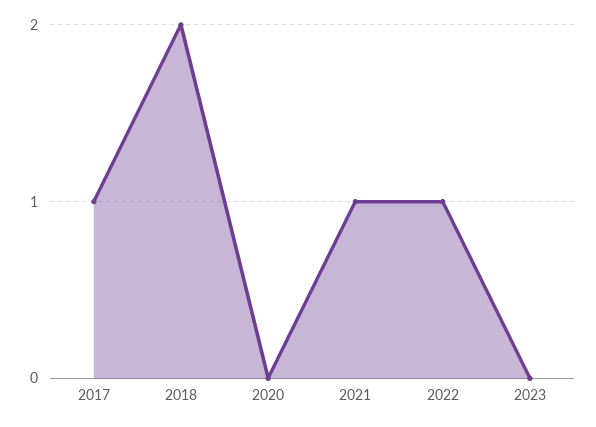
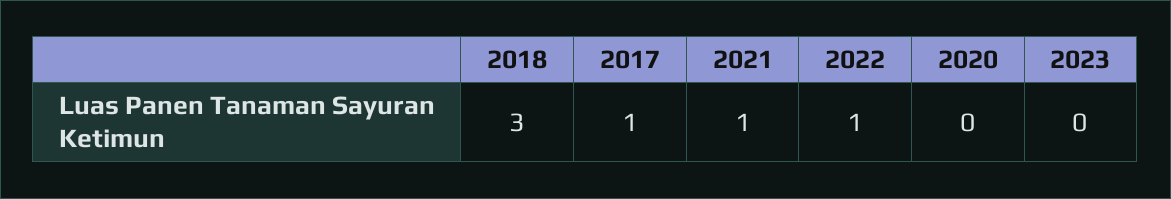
2018: 2 -> 3

